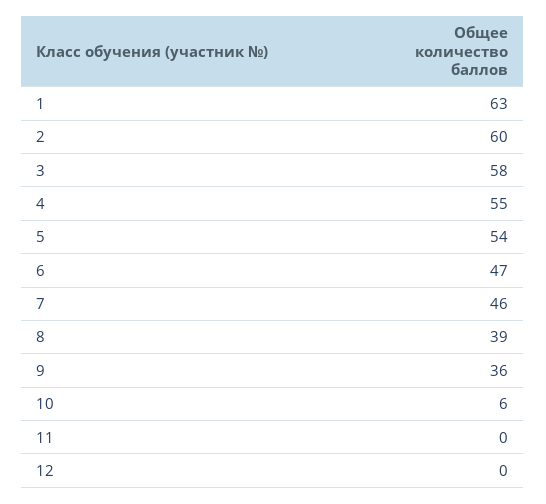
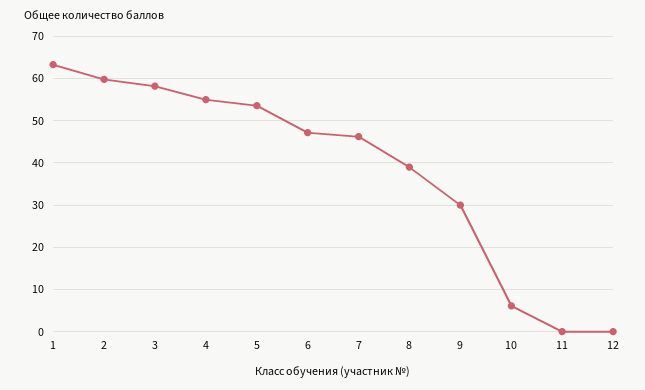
9: 36 -> 30

